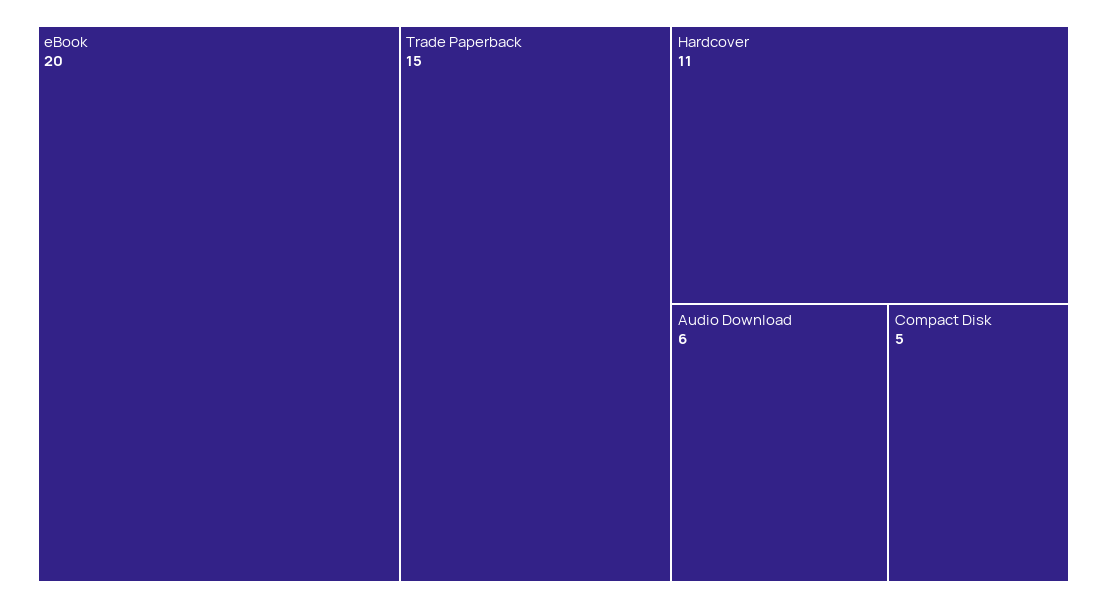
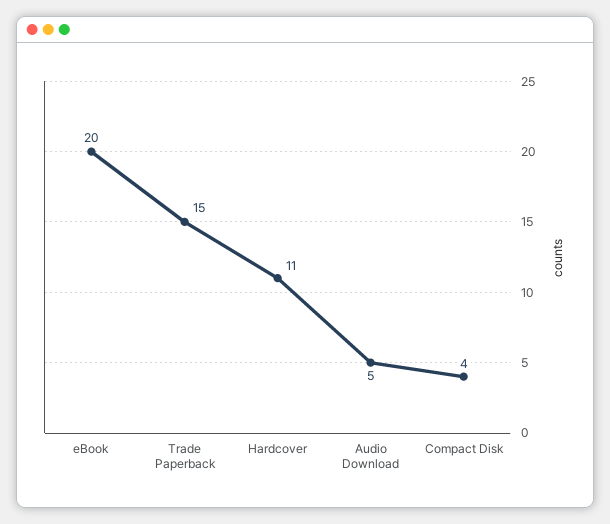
Audio Download: 6 -> 5
Compact Disk: 5 -> 4

